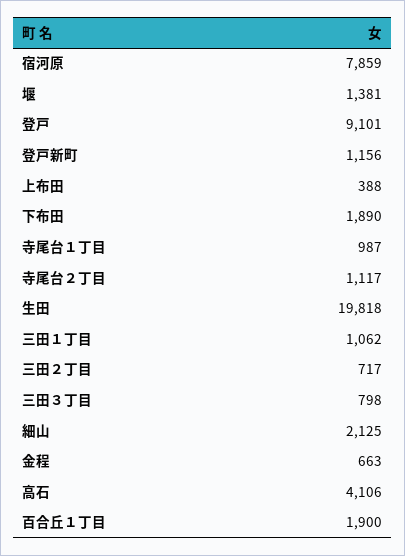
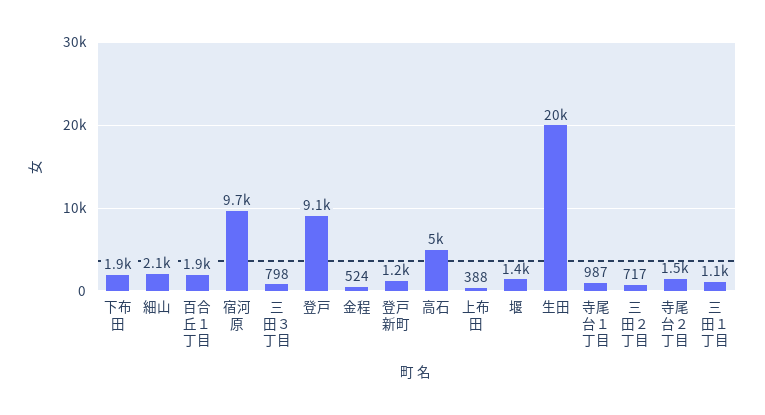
宿河原: 7859 -> 9700
寺尾台２丁目: 1117 -> 1500
金程: 663 -> 524
高石: 4106 -> 5000

